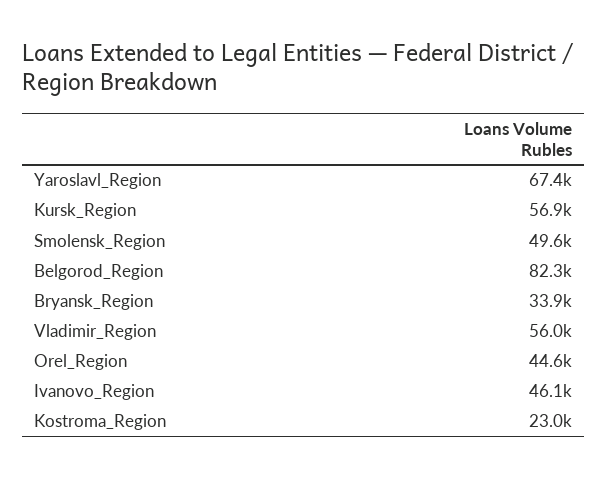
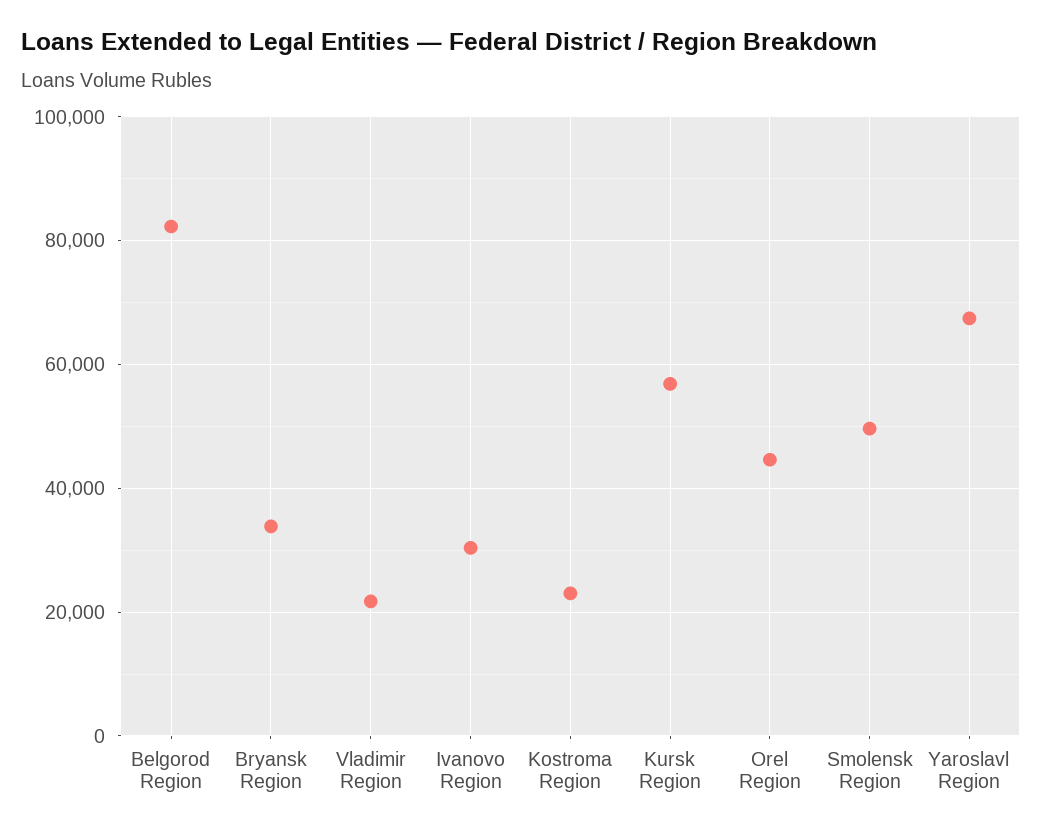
Vladimir_Region: 56000 -> 22000
Ivanovo_Region: 46100 -> 30000

